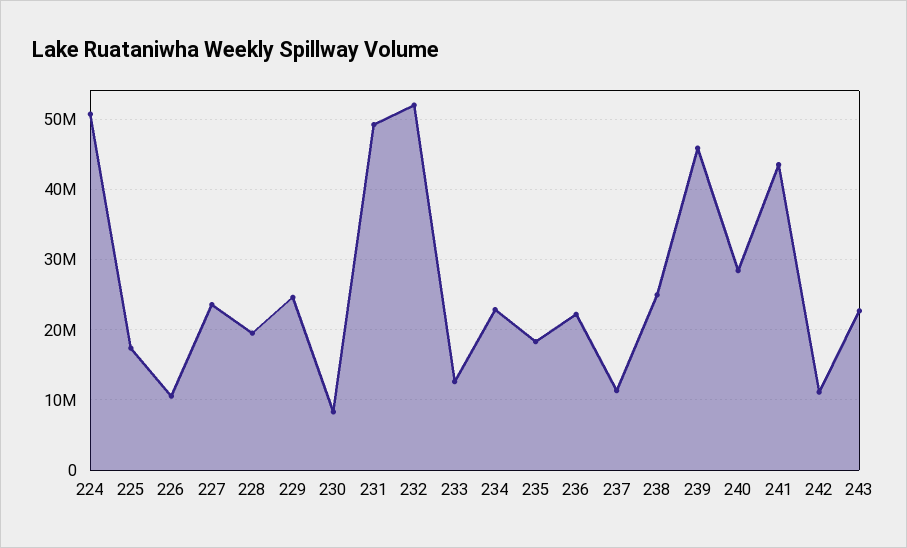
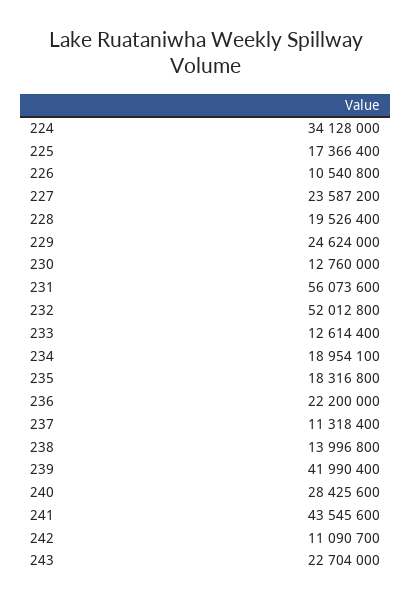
224: 51000000 -> 34128000
230: 8000000 -> 12760000
231: 49000000 -> 56073600
234: 23000000 -> 18954100
238: 25000000 -> 13996800
239: 46000000 -> 41990400

